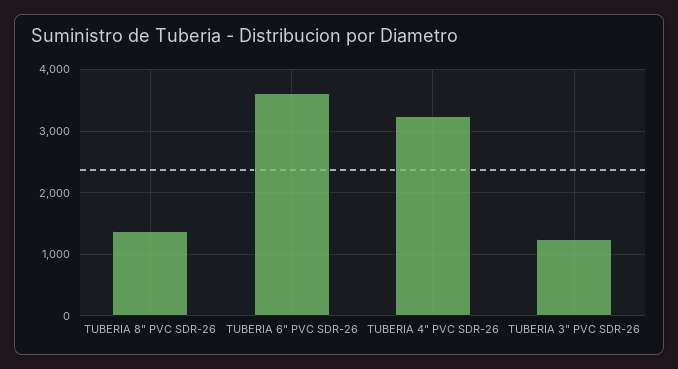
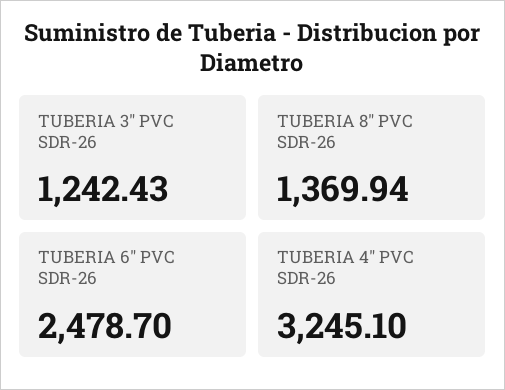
TUBERIA 6" PVC SDR-26: 3600 -> 2478.7

